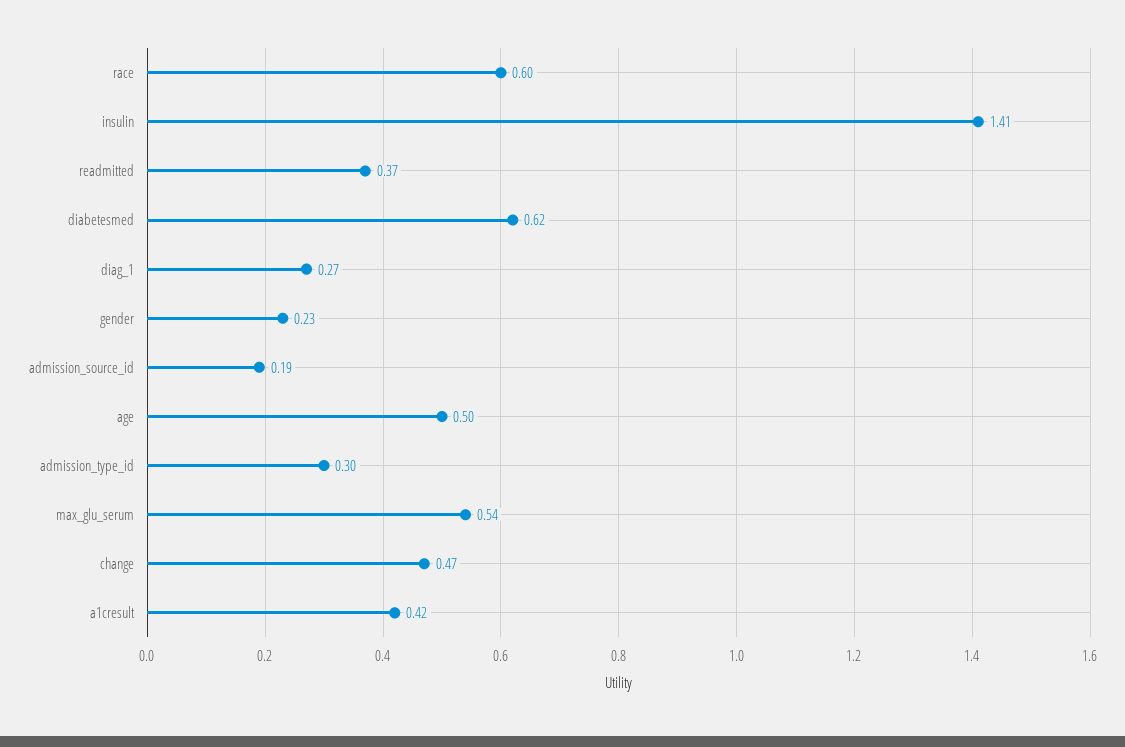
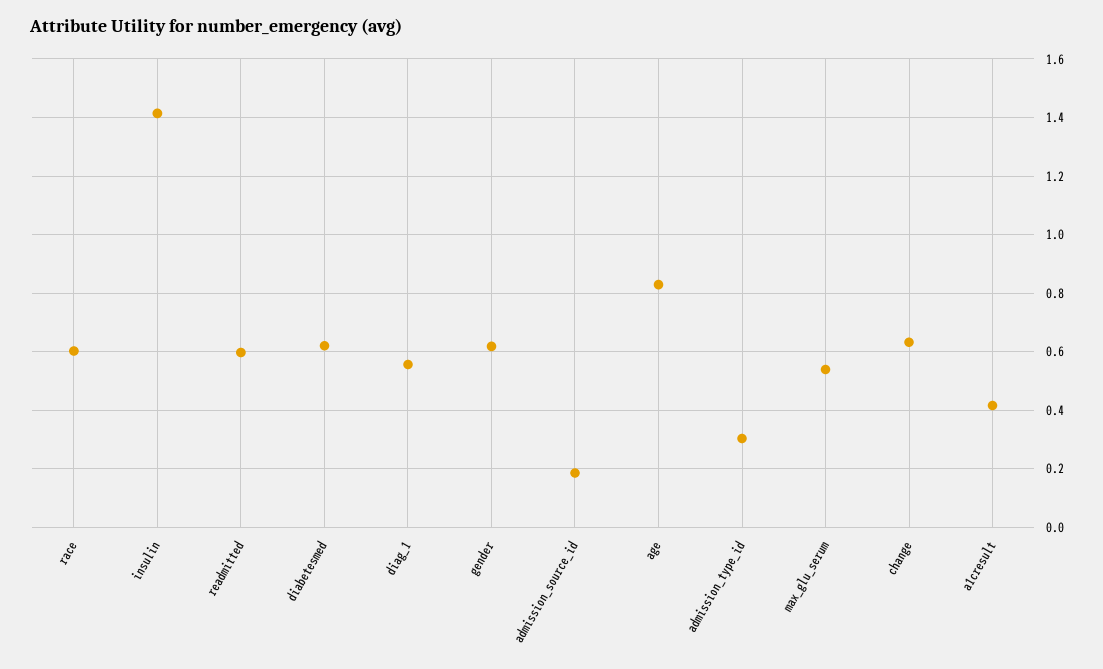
readmitted: 0.37 -> 0.6
diag_1: 0.27 -> 0.55
gender: 0.23 -> 0.625
age: 0.5 -> 0.825
change: 0.47 -> 0.625

